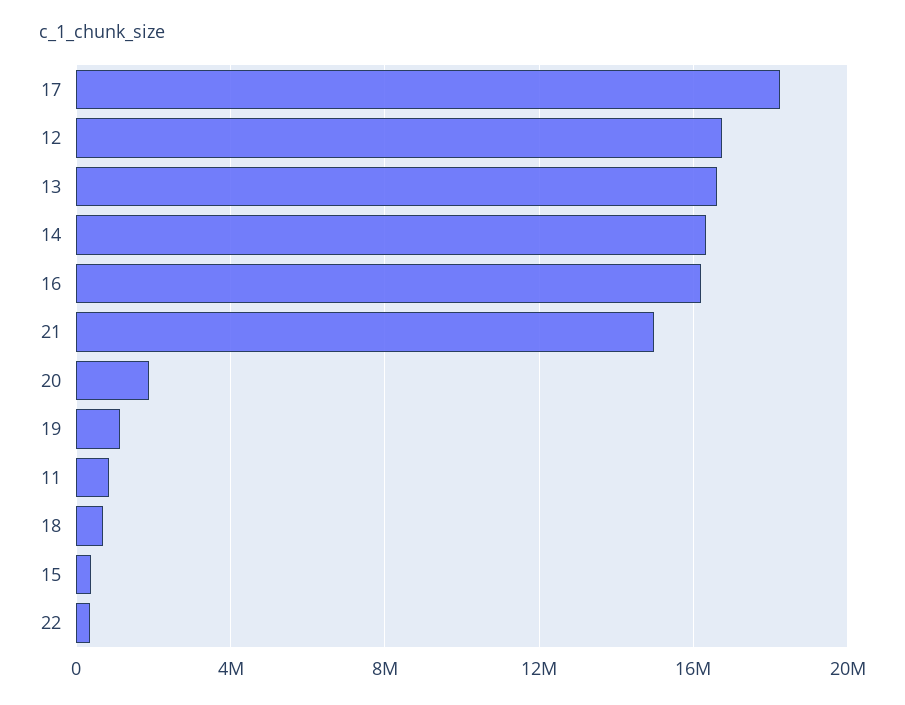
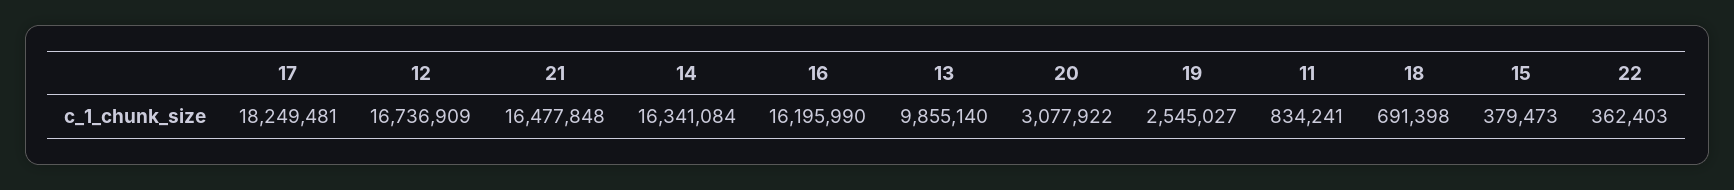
13: 16500000 -> 9855140
21: 15000000 -> 16477848
20: 2000000 -> 3077922
19: 1000000 -> 2545027

